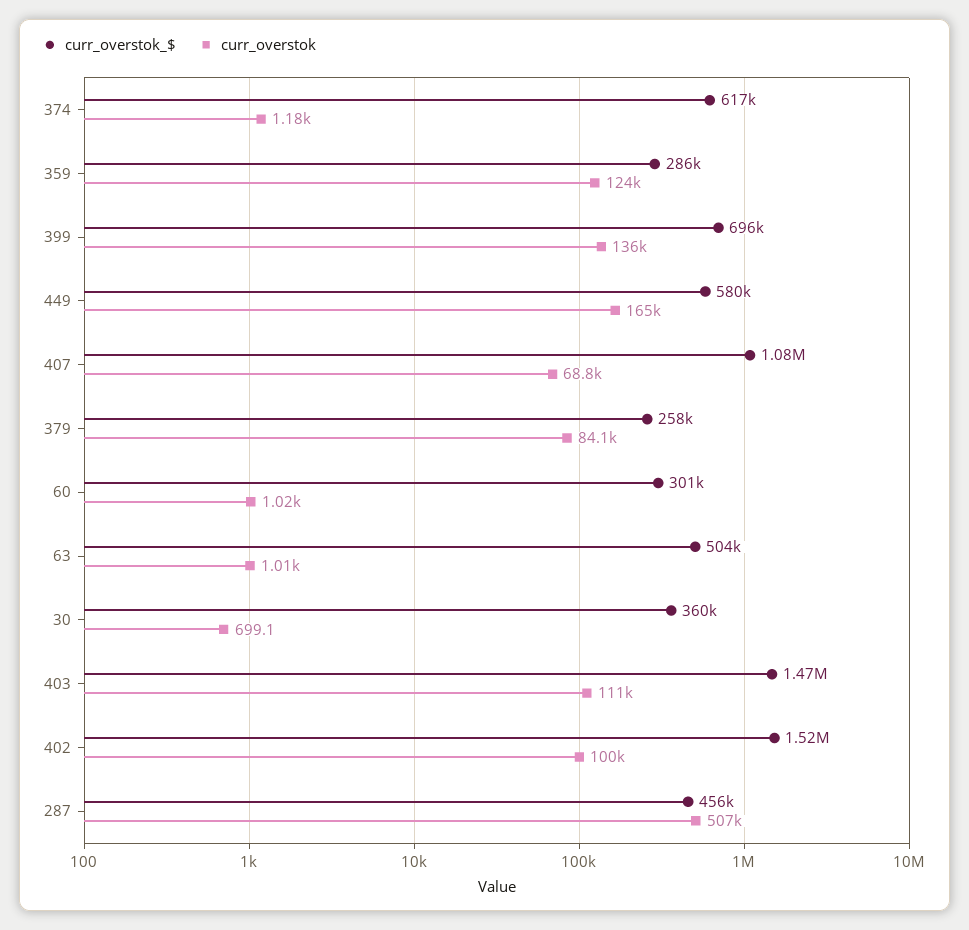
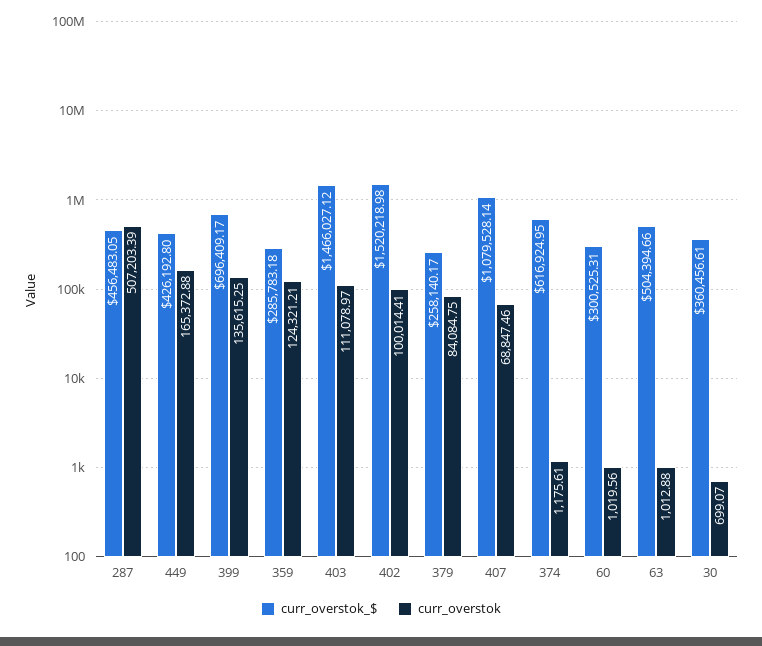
curr_overstok_$, 449: 580000 -> 426192.8

